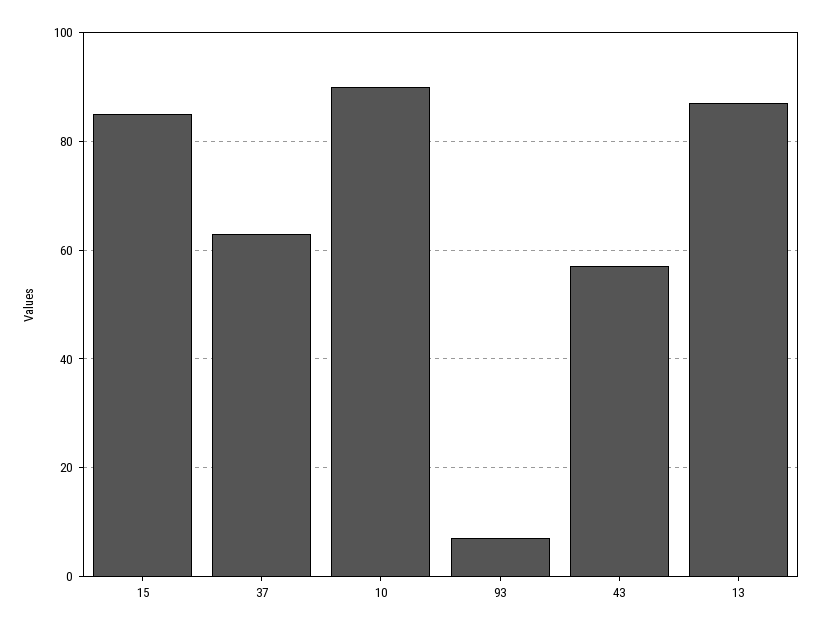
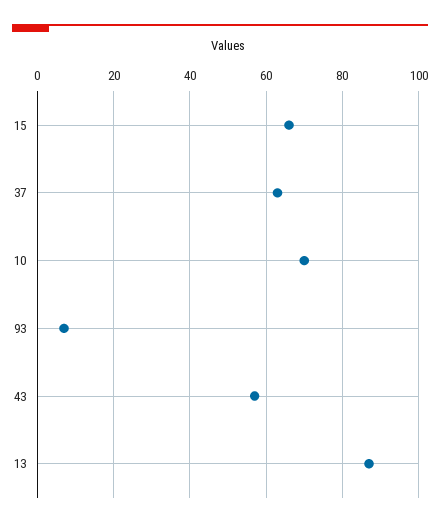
15: 85 -> 65
10: 90 -> 70

